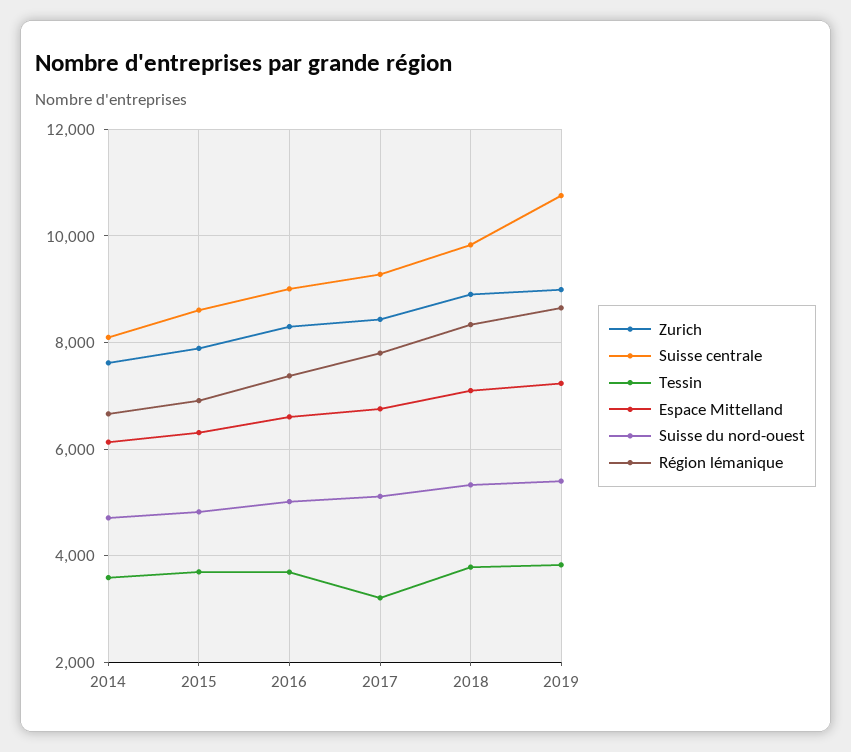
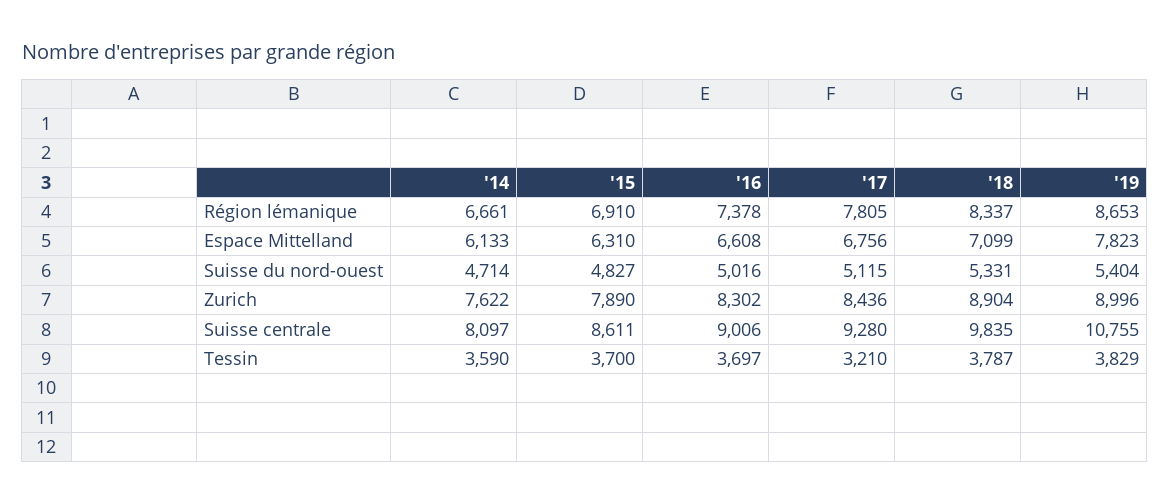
Espace Mittelland, 2019: 7200 -> 7823

